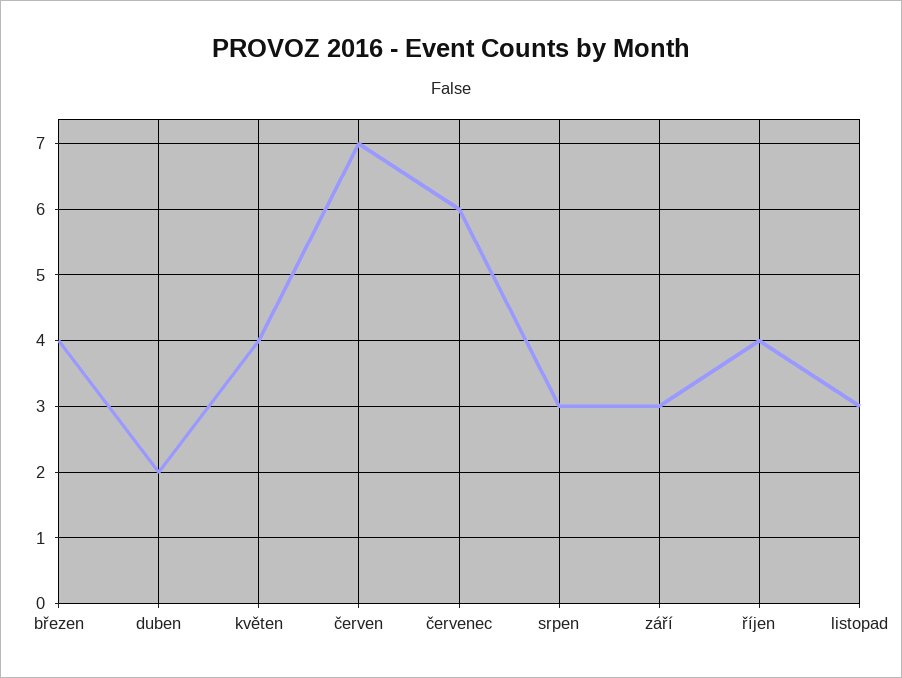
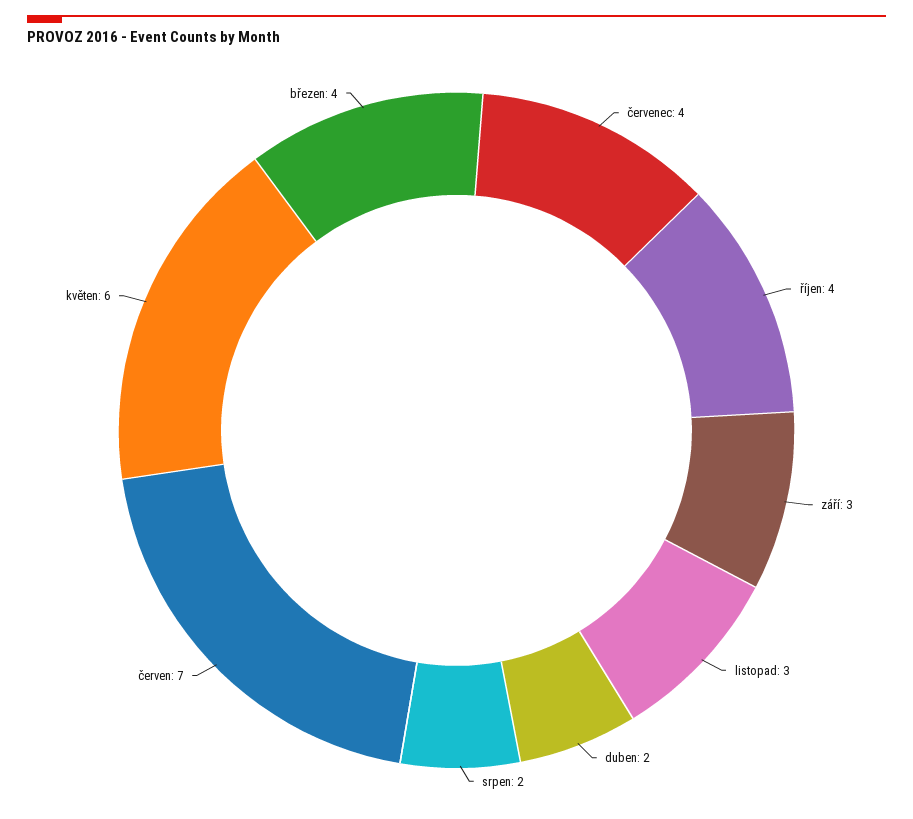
květen: 4 -> 6
červenec: 6 -> 4
srpen: 3 -> 2

